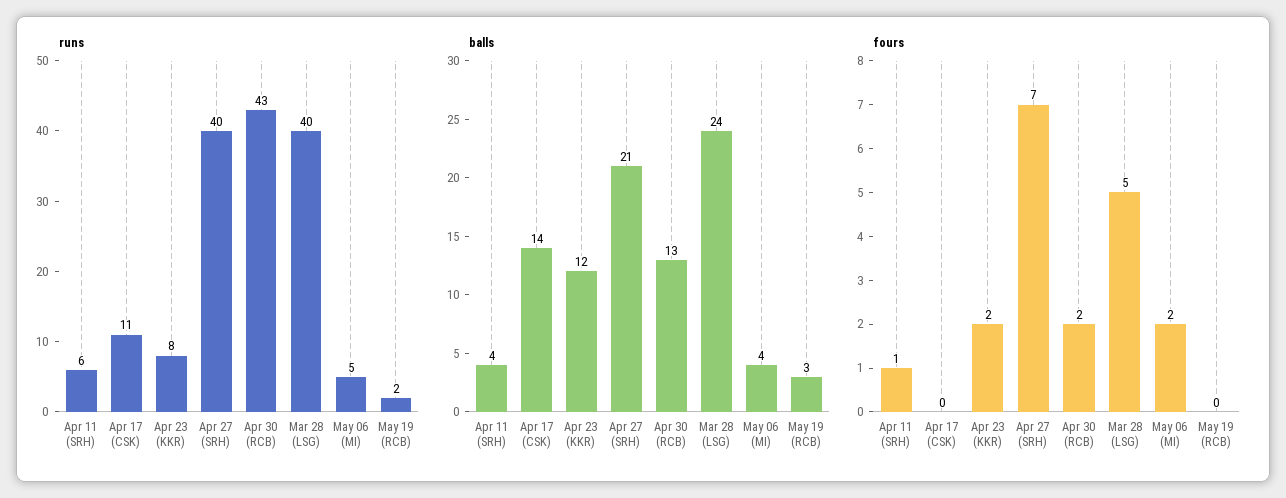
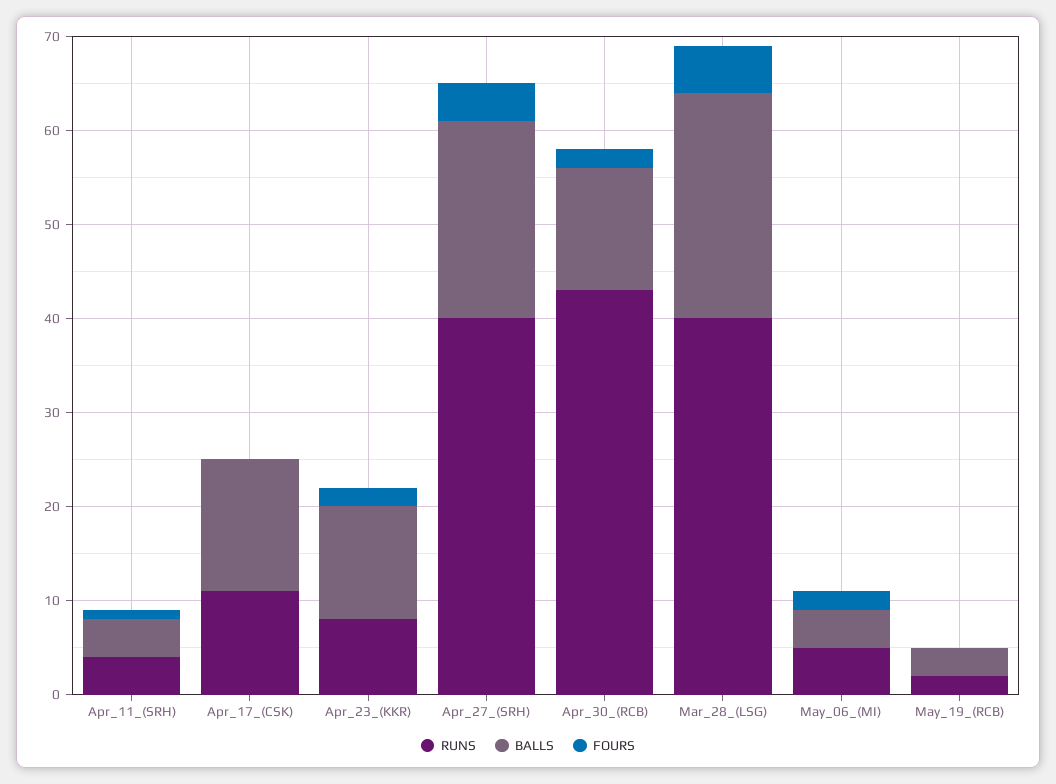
runs, Apr 11 (SRH): 6 -> 4
fours, Apr 27 (SRH): 7 -> 4

